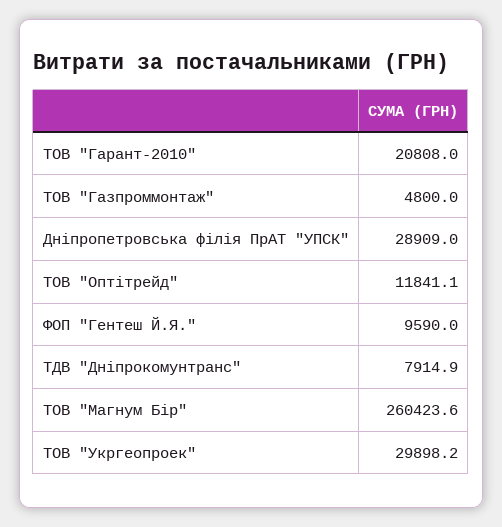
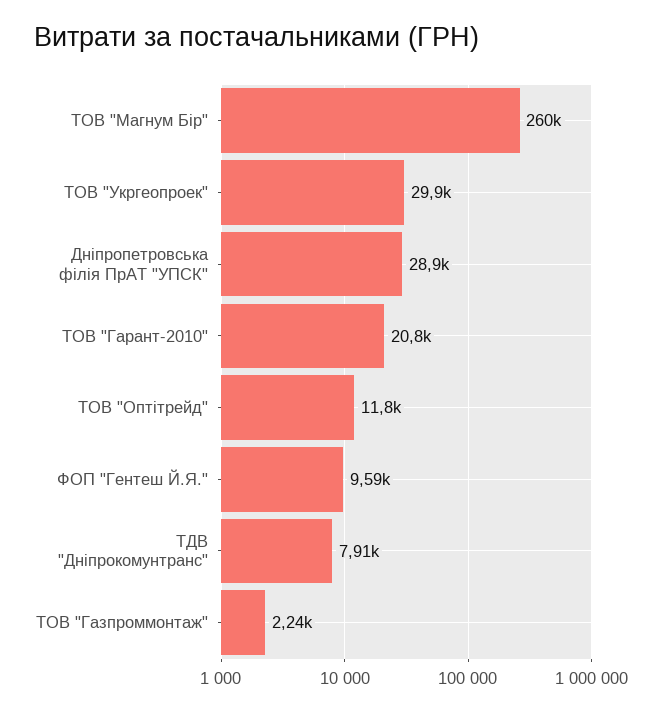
ТОВ "Газпроммонтаж": 4800 -> 2240

